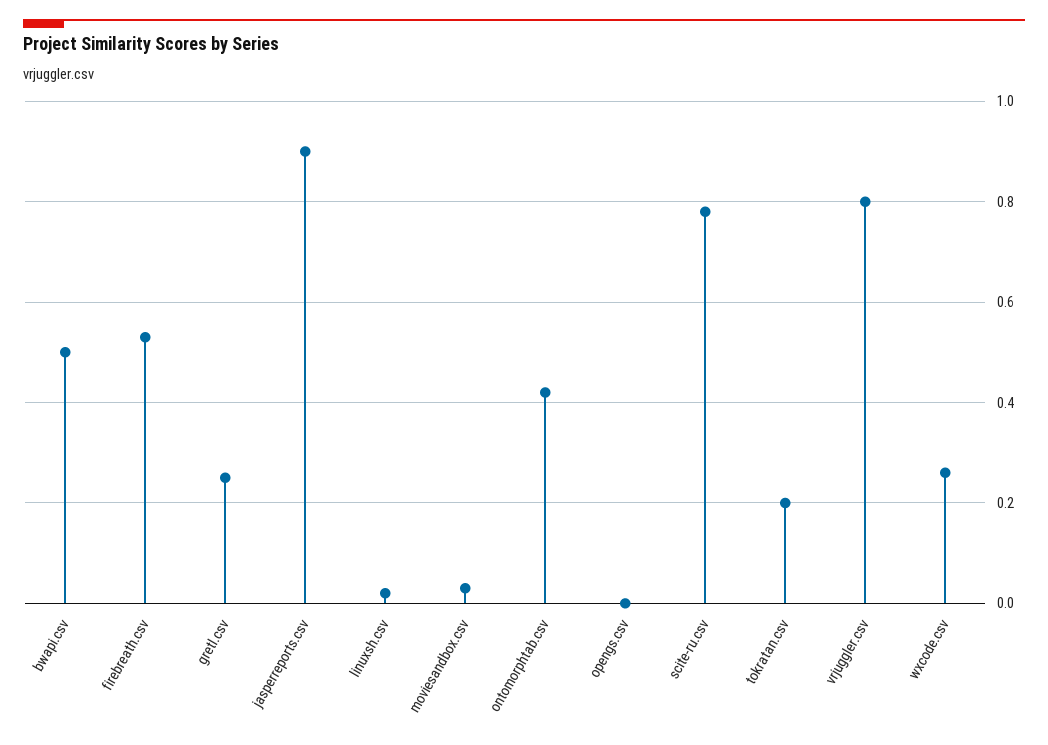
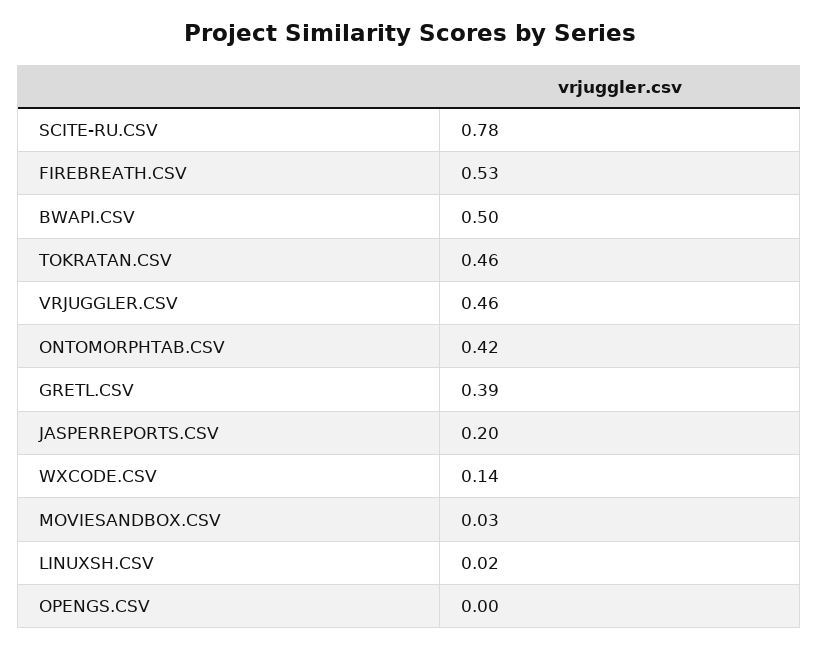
gretl.csv: 0.25 -> 0.39
jasperreports.csv: 0.9 -> 0.2
tokratan.csv: 0.2 -> 0.46
vrjuggler.csv: 0.8 -> 0.46
wxcode.csv: 0.25 -> 0.14

